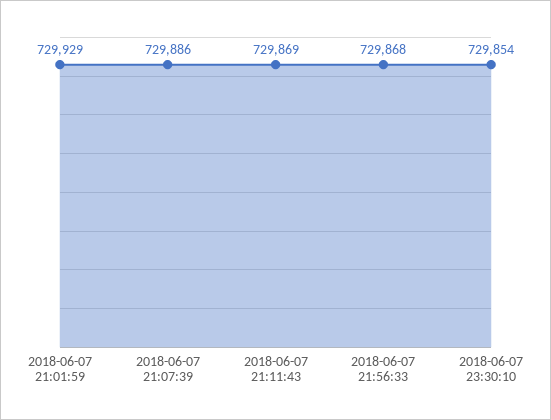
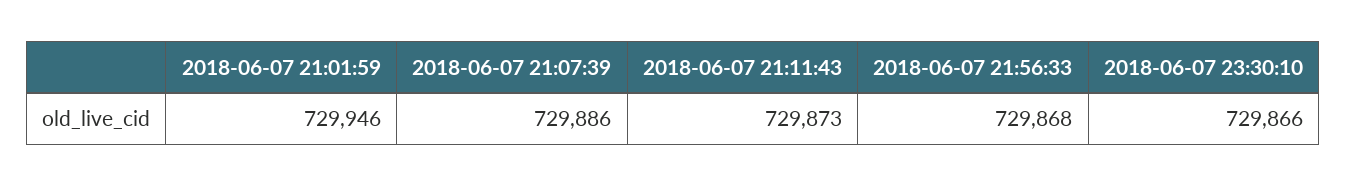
2018-06-07 21:01:59: 729929 -> 729946
2018-06-07 21:11:43: 729869 -> 729873
2018-06-07 23:30:10: 729854 -> 729866

